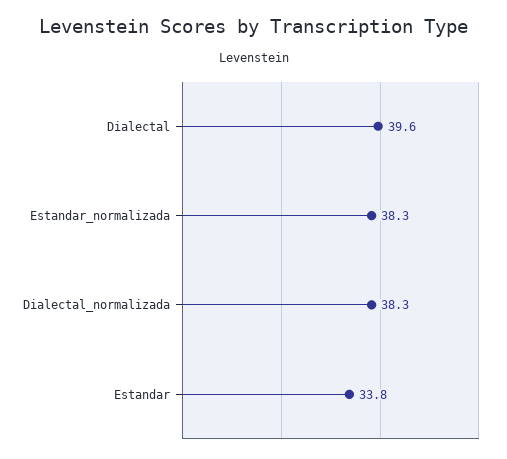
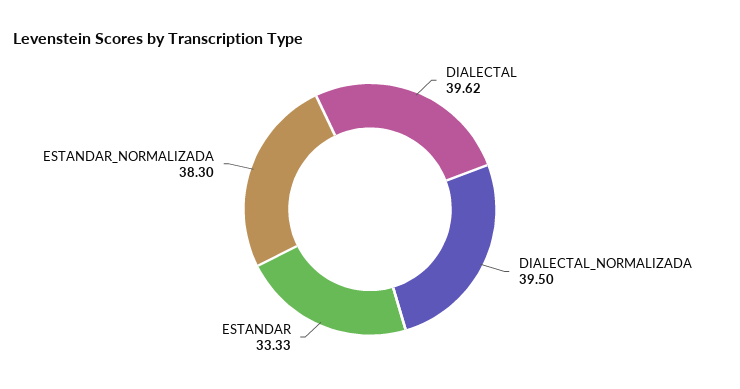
Dialectal_normalizada: 38.3 -> 39.5
Estandar: 33.8 -> 33.33

